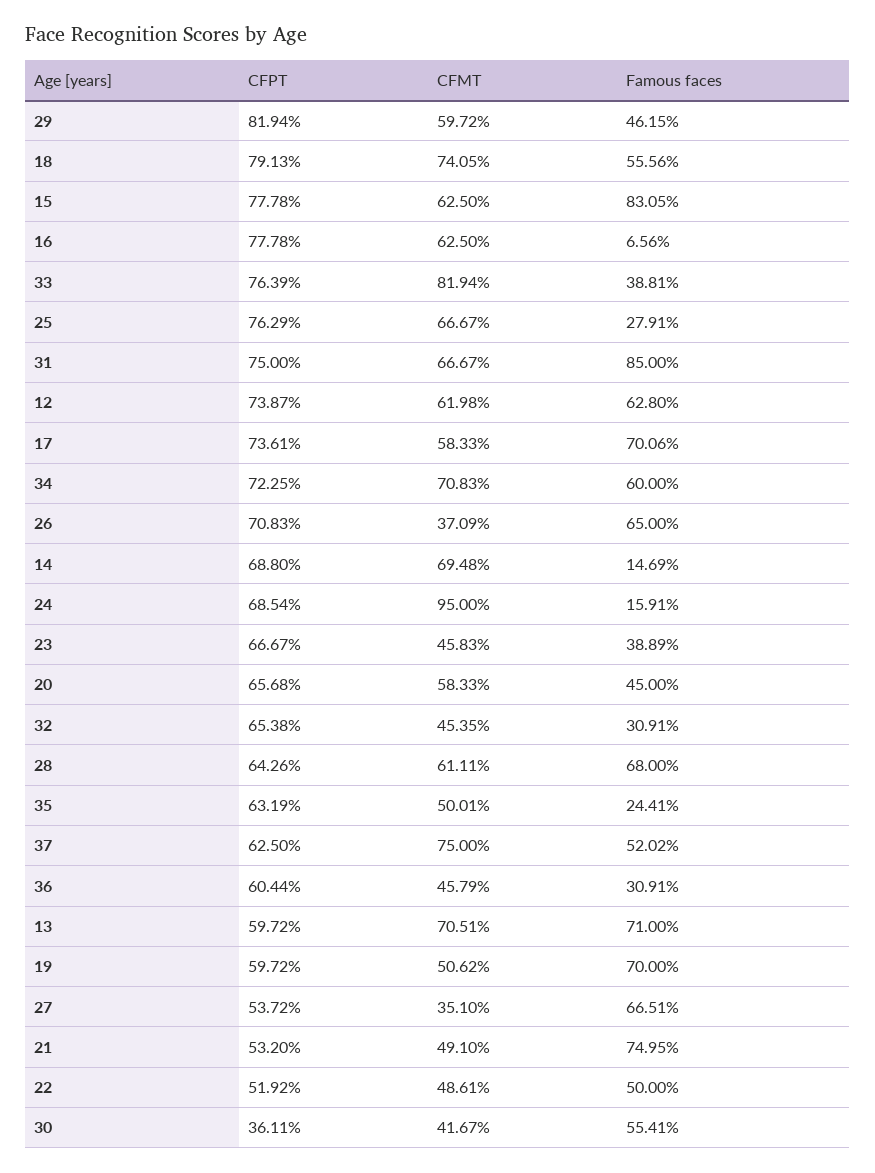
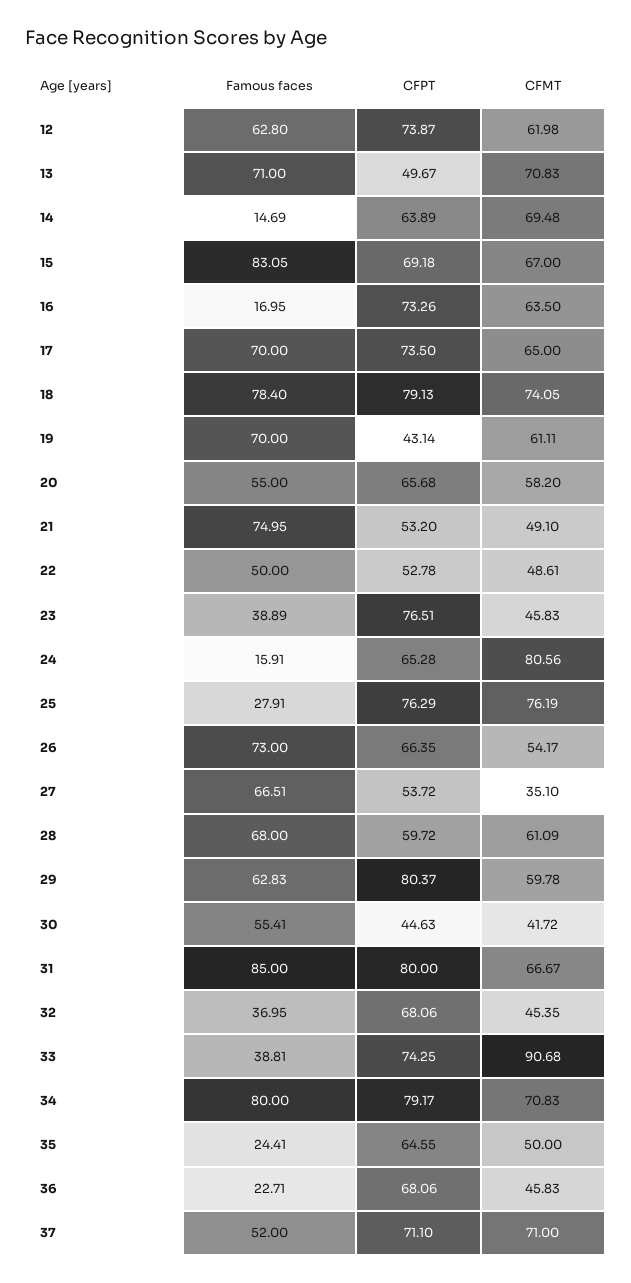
CFPT, 29: 81.94 -> 80.37
CFMT, 29: 59.72 -> 59.78
Famous faces, 29: 46.15 -> 62.83
Famous faces, 18: 55.56 -> 78.4
CFPT, 15: 77.78 -> 69.18
CFMT, 15: 62.5 -> 67
CFPT, 16: 77.78 -> 73.26
CFMT, 16: 62.5 -> 63.5
Famous faces, 16: 6.56 -> 16.95
CFPT, 33: 76.39 -> 74.25
CFMT, 33: 81.94 -> 90.68
CFMT, 25: 66.67 -> 76.19
CFPT, 31: 75 -> 80
CFPT, 17: 73.61 -> 73.5
CFMT, 17: 58.33 -> 65
Famous faces, 17: 70.06 -> 70
CFPT, 34: 72.25 -> 79.17
Famous faces, 34: 60 -> 80
CFPT, 26: 70.83 -> 66.35
CFMT, 26: 37.09 -> 54.17
Famous faces, 26: 65 -> 73
CFPT, 14: 68.8 -> 63.89
CFPT, 24: 68.54 -> 65.28
CFMT, 24: 95 -> 80.56
CFPT, 23: 66.67 -> 76.51
CFMT, 20: 58.33 -> 58.2
Famous faces, 20: 45 -> 55
CFPT, 32: 65.38 -> 68.06
Famous faces, 32: 30.91 -> 36.95
CFPT, 28: 64.26 -> 59.72
CFMT, 28: 61.11 -> 61.09
CFPT, 35: 63.19 -> 64.55
CFMT, 35: 50.01 -> 50
CFPT, 37: 62.5 -> 71.1
CFMT, 37: 75 -> 71
Famous faces, 37: 52.02 -> 52
CFPT, 36: 60.44 -> 68.06
CFMT, 36: 45.79 -> 45.83
Famous faces, 36: 30.91 -> 22.71
CFPT, 13: 59.72 -> 49.67
CFMT, 13: 70.51 -> 70.83
CFPT, 19: 59.72 -> 43.14
CFMT, 19: 50.62 -> 61.11
CFPT, 22: 51.92 -> 52.78
CFPT, 30: 36.11 -> 44.63
CFMT, 30: 41.67 -> 41.72

